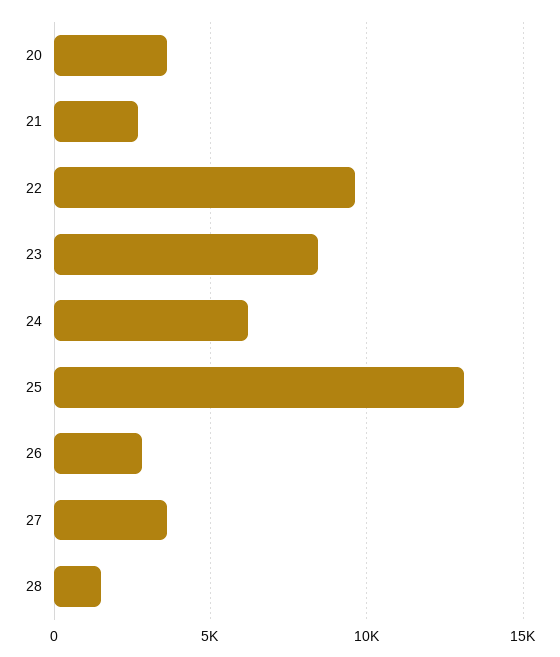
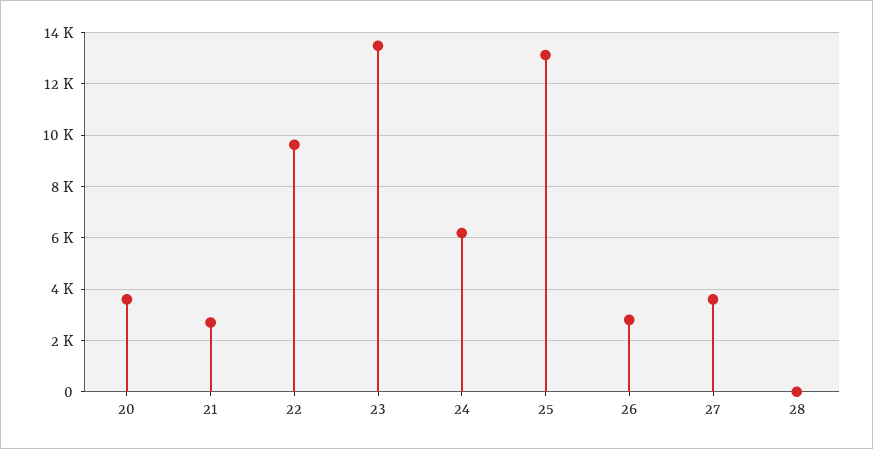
23: 8500 -> 13500
28: 1500 -> 0

